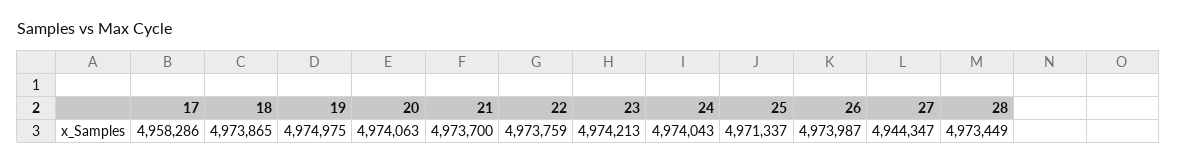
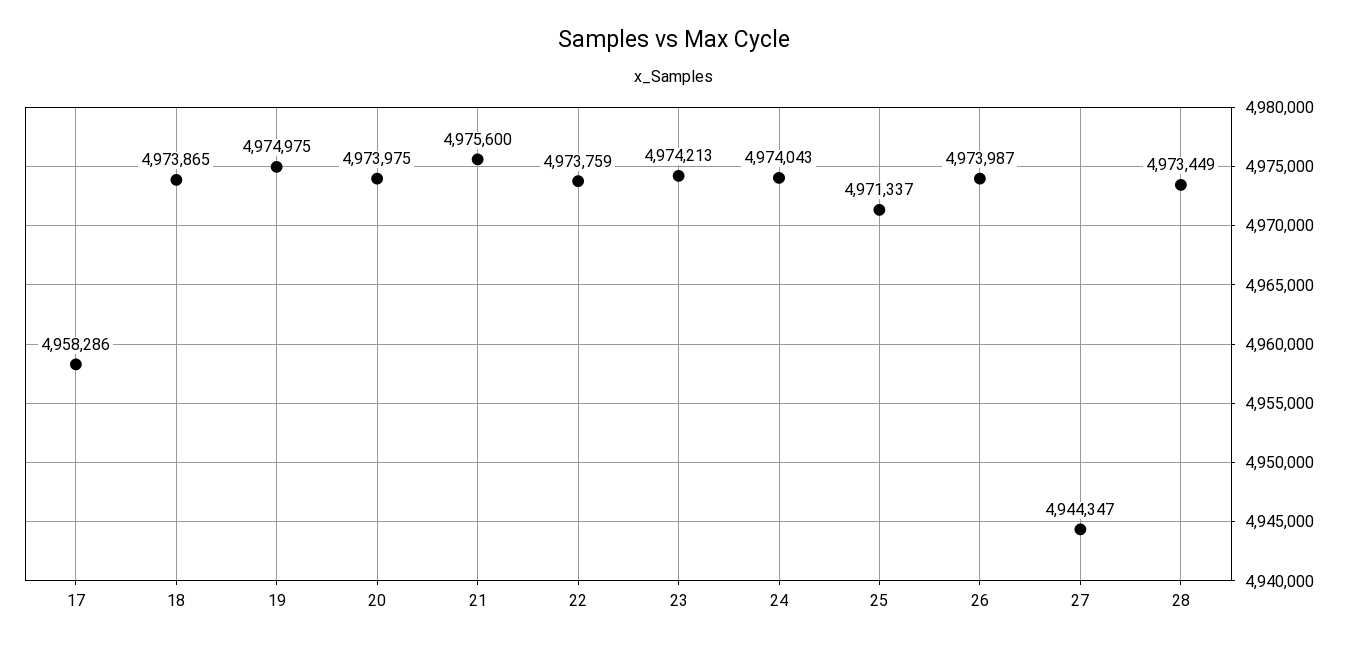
20: 4974063 -> 4973975
21: 4973700 -> 4975600

